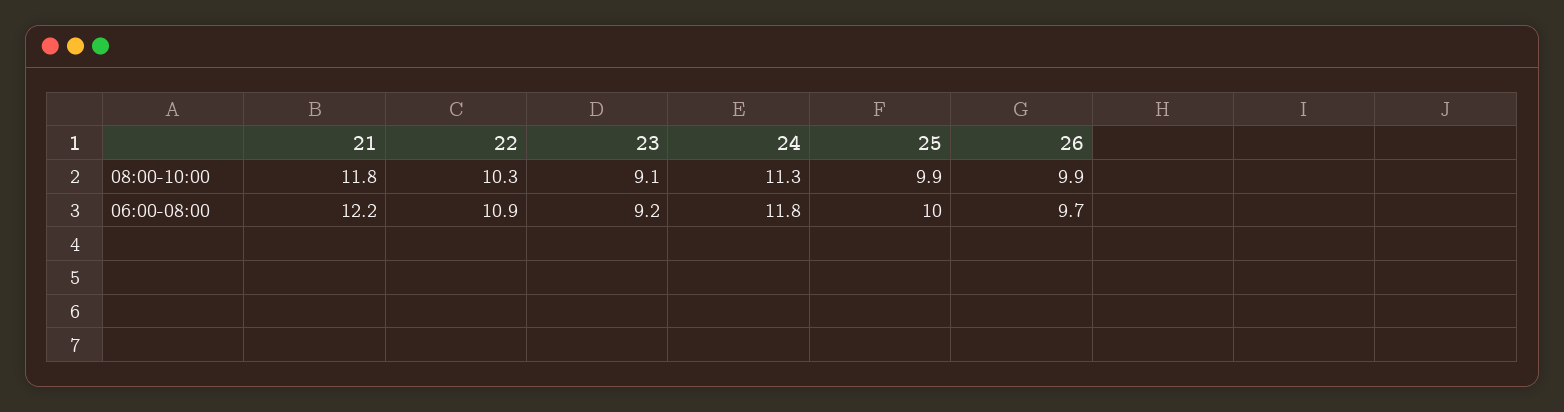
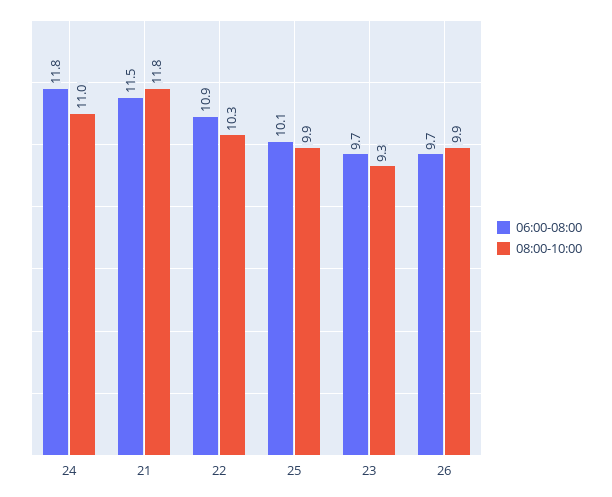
08:00-10:00, 23: 9.1 -> 9.3
08:00-10:00, 24: 11.3 -> 11
06:00-08:00, 21: 12.2 -> 11.5
06:00-08:00, 23: 9.2 -> 9.7
06:00-08:00, 25: 10 -> 10.1

